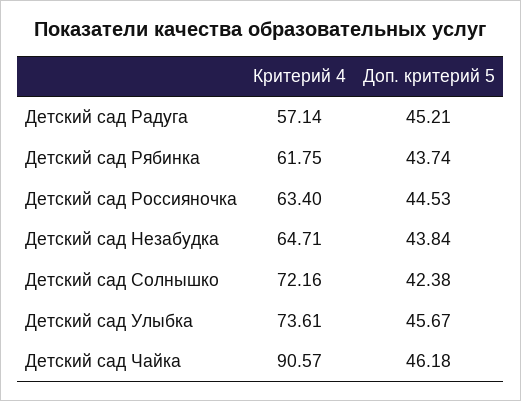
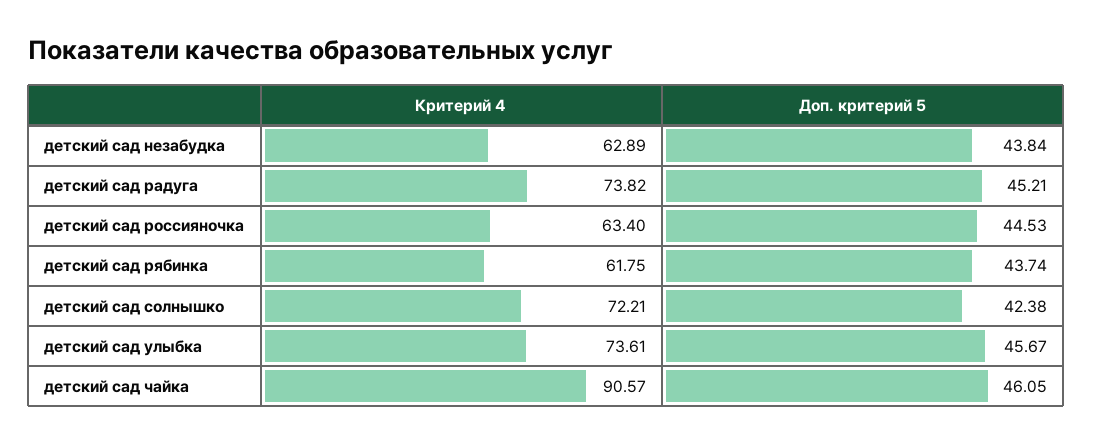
Критерий 4, Детский сад Радуга: 57.14 -> 73.82
Критерий 4, Детский сад Незабудка: 64.71 -> 62.89
Критерий 4, Детский сад Солнышко: 72.16 -> 72.21
Доп. критерий 5, Детский сад Чайка: 46.18 -> 46.05

